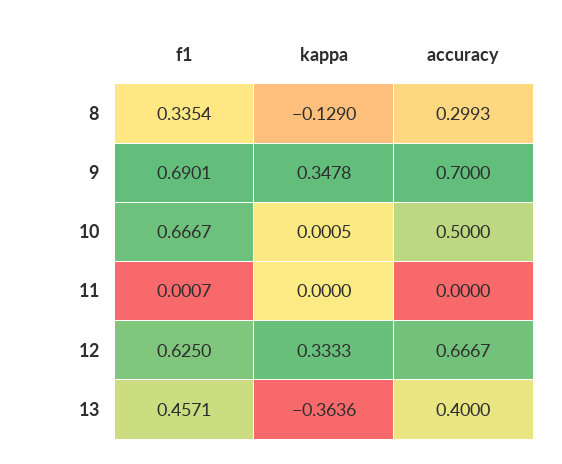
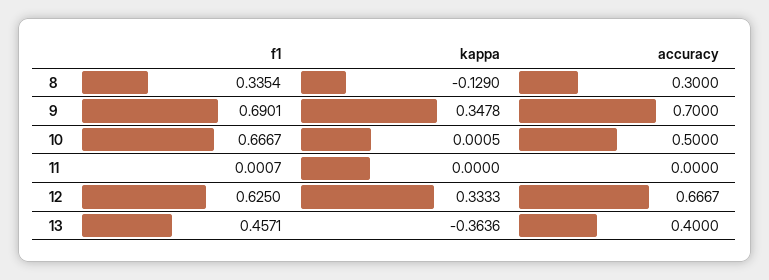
accuracy, 8: 0.2993 -> 0.3

